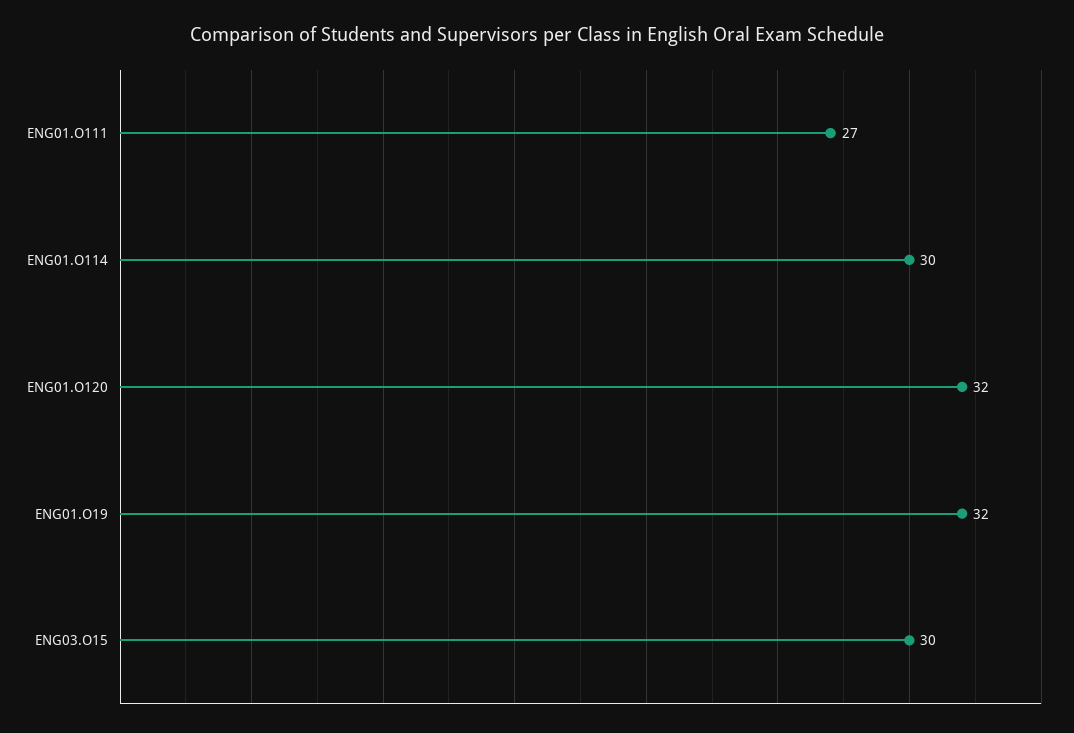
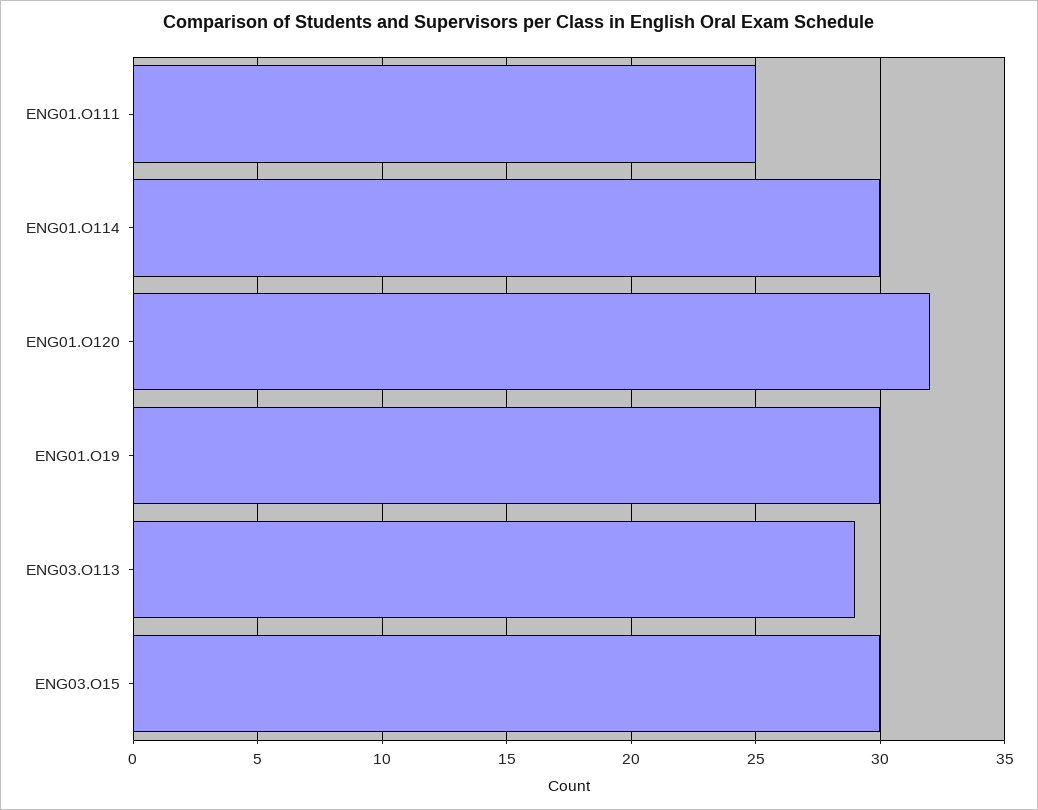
ENG01.O111: 27 -> 25
ENG01.O19: 32 -> 30
ENG03.O113: none -> 29

